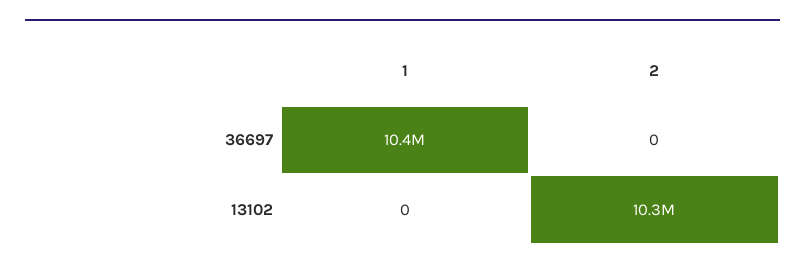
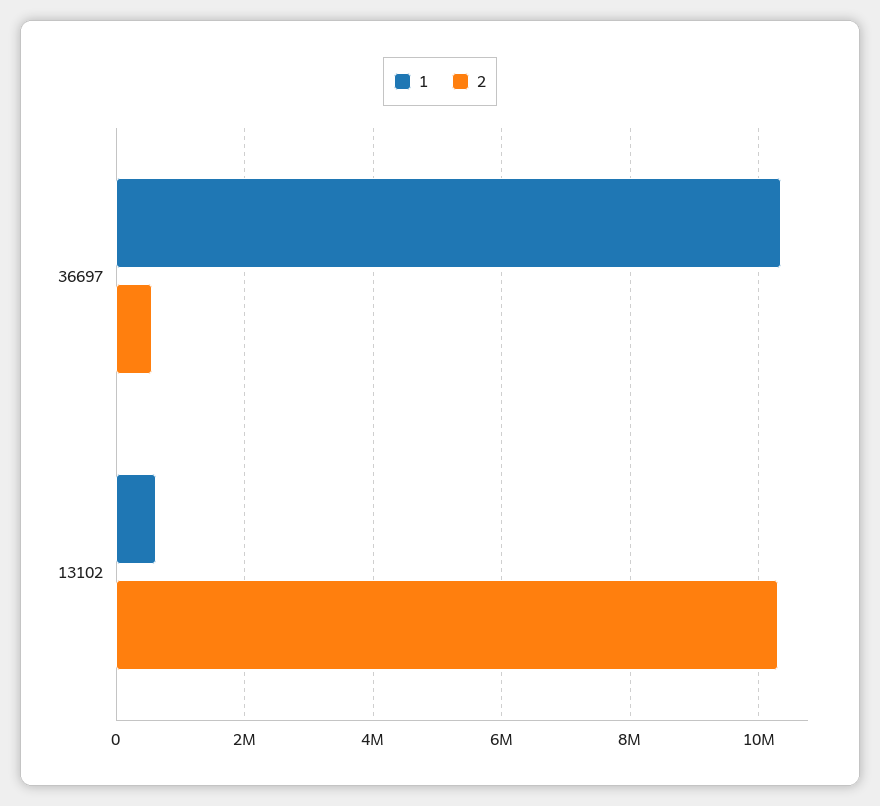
2, 36697: 0 -> 600000
1, 13102: 0 -> 600000

